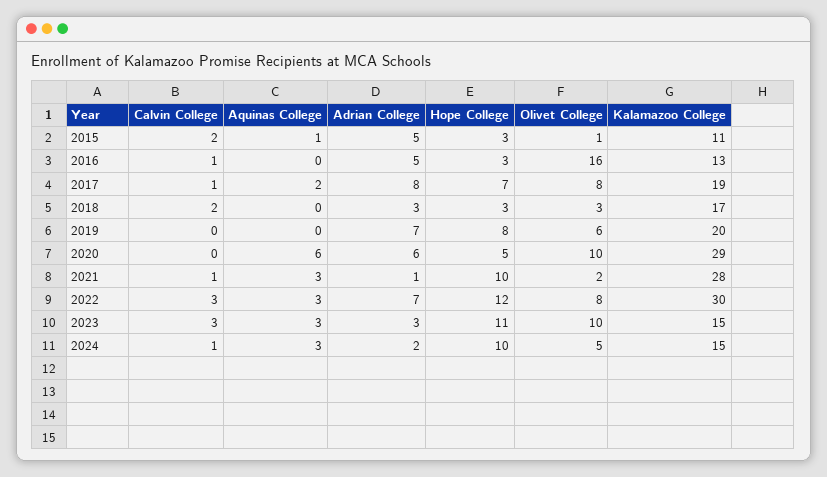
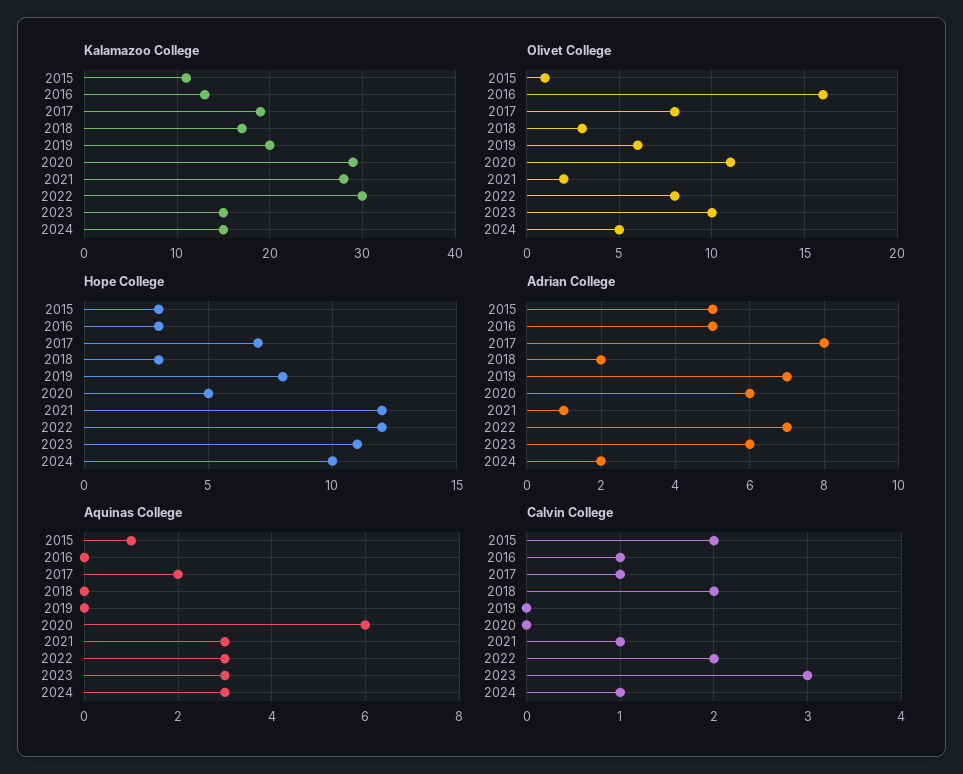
Adrian College, 2018: 3 -> 2
Olivet College, 2020: 10 -> 11
Hope College, 2021: 10 -> 12
Calvin College, 2022: 3 -> 2
Adrian College, 2023: 3 -> 6

